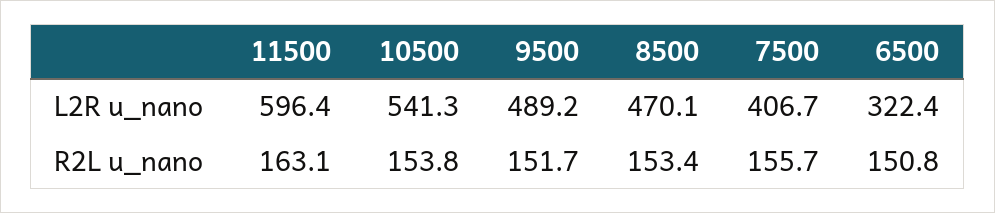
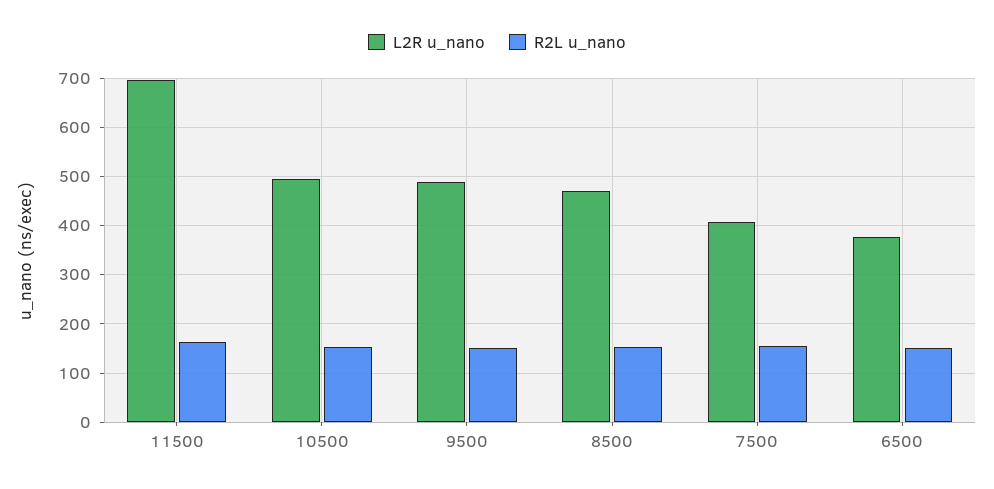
L2R u_nano, 11500: 596.4 -> 700
L2R u_nano, 10500: 541.3 -> 500
L2R u_nano, 6500: 322.4 -> 380

